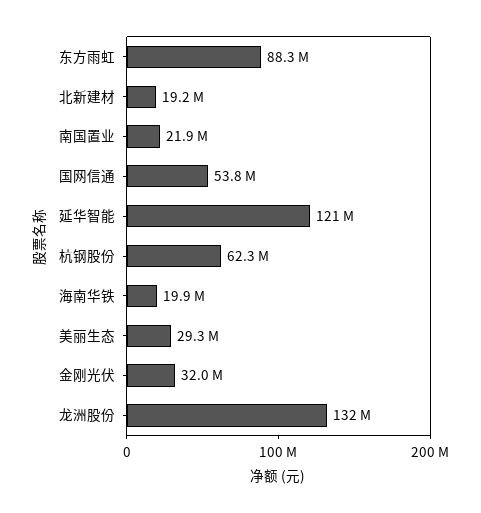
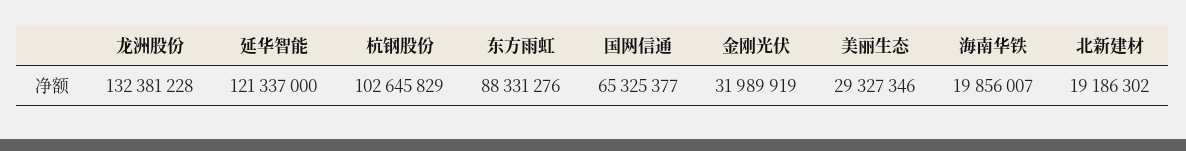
南国置业: 21900000 -> none
国网信通: 53800000 -> 65325377
杭钢股份: 62300000 -> 102645829

